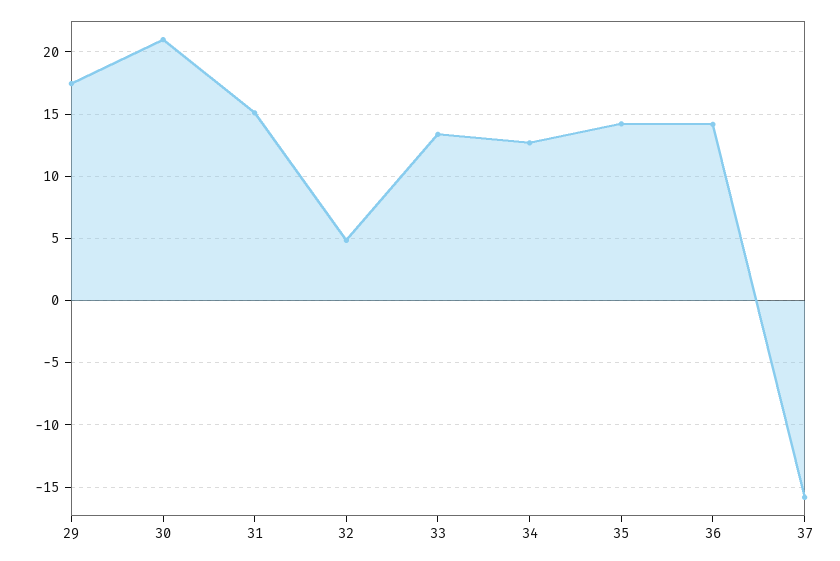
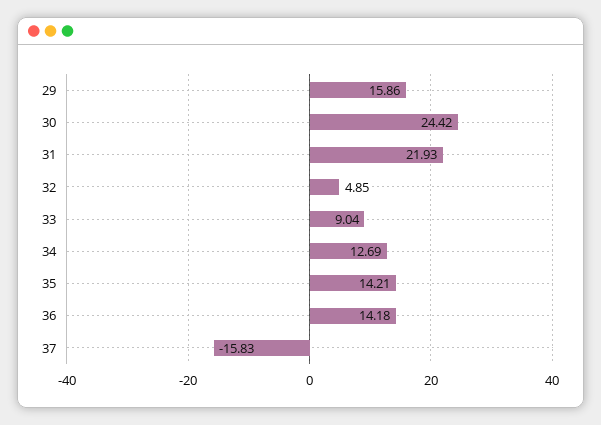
29: 17.5 -> 15.86
30: 21 -> 24.42
31: 15 -> 21.93
33: 13.5 -> 9.04

